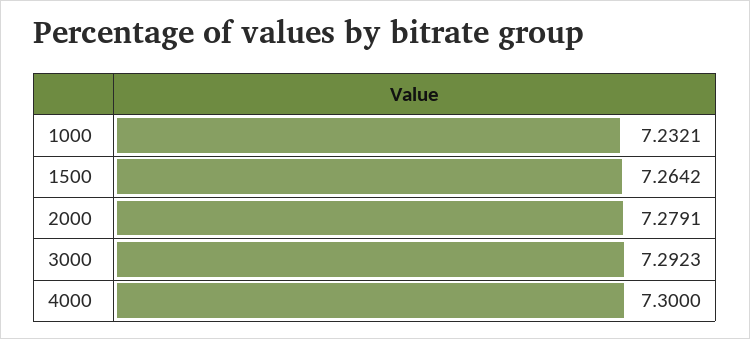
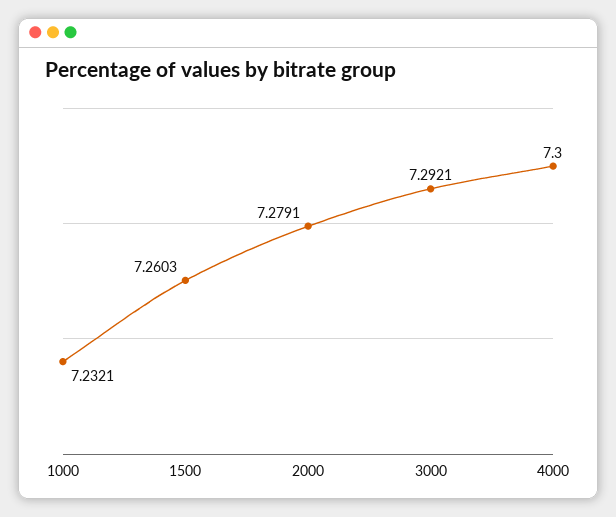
1500: 7.2642 -> 7.2603
3000: 7.2923 -> 7.2921

